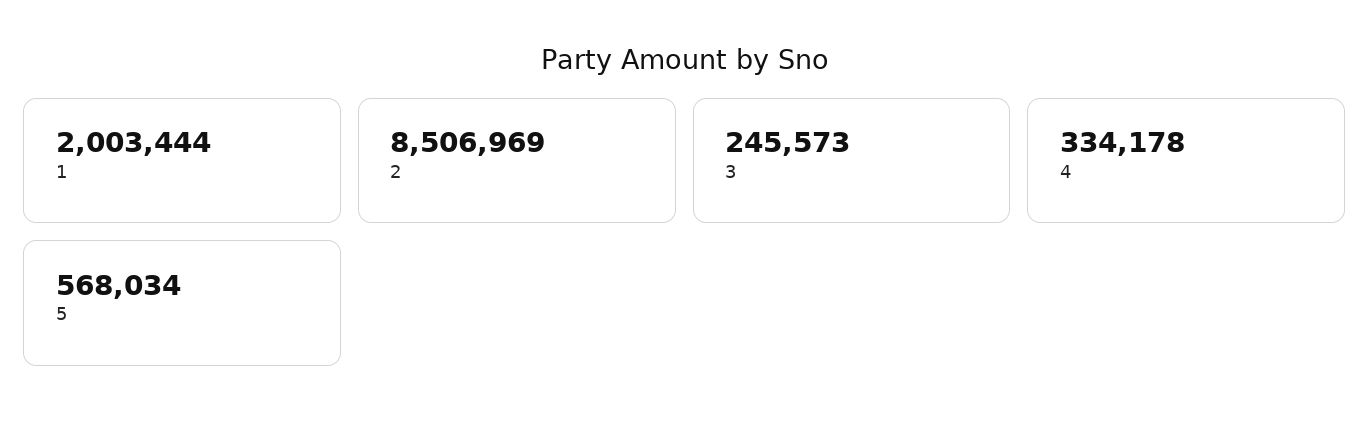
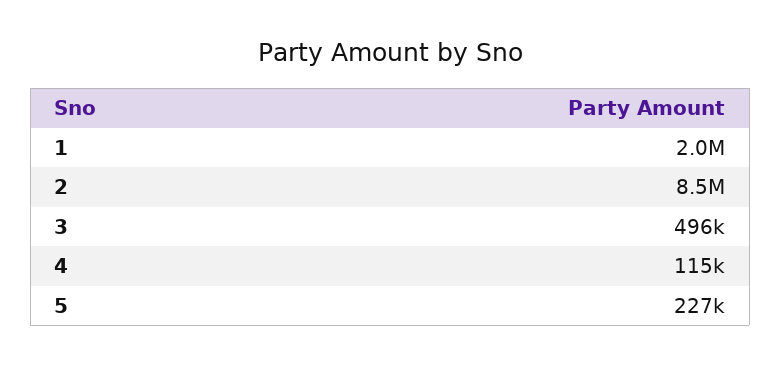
3: 245573 -> 496000
4: 334178 -> 115000
5: 568034 -> 227000

